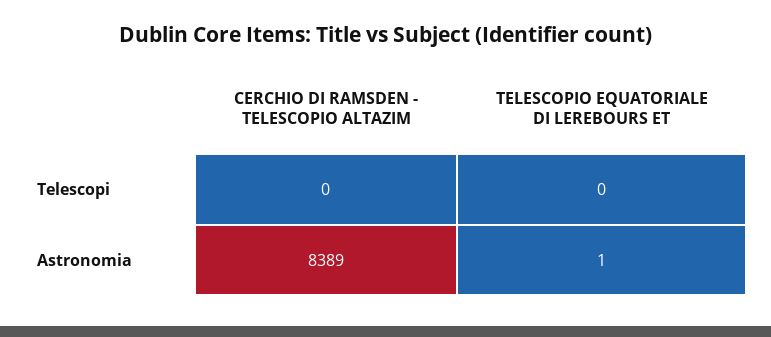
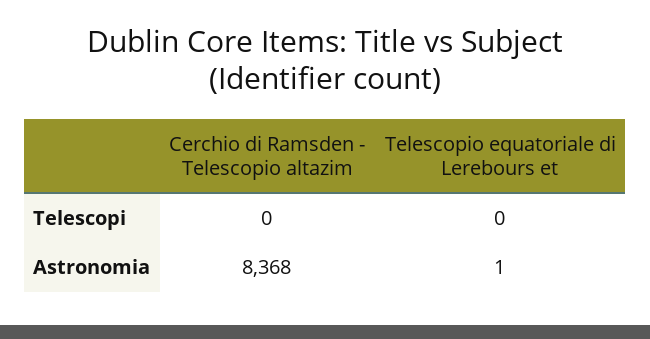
CERCHIO DI RAMSDEN - TELESCOPIO ALTAZIM, Astronomia: 8389 -> 8368

